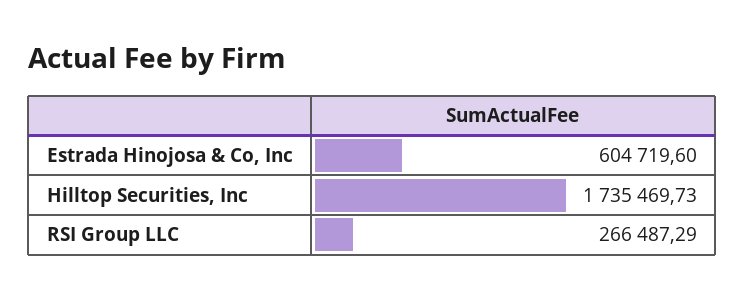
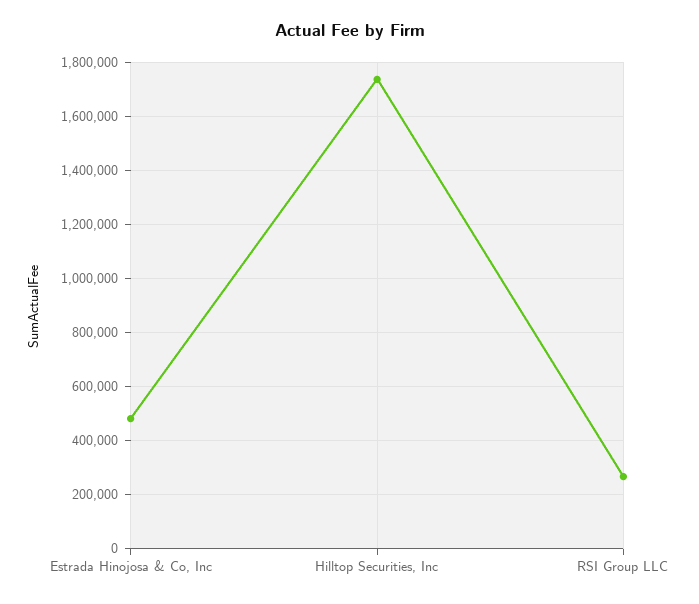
Estrada Hinojosa & Co, Inc: 604719.6 -> 475000

